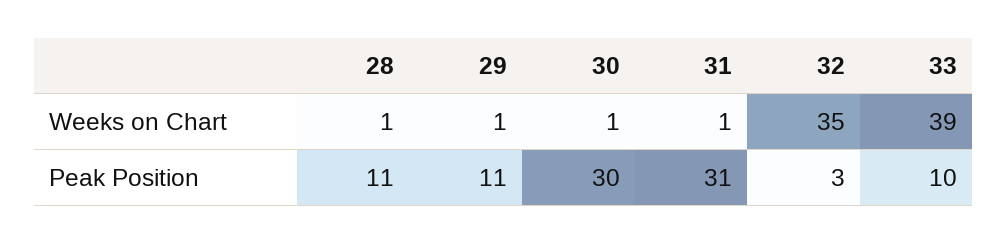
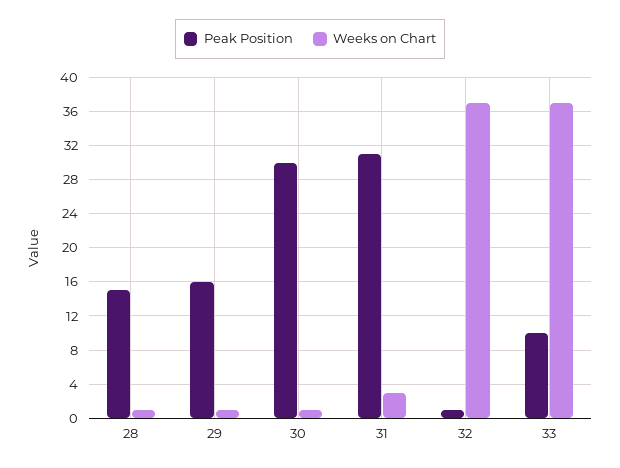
Weeks on Chart, 31: 1 -> 3
Weeks on Chart, 32: 35 -> 37
Weeks on Chart, 33: 39 -> 37
Peak Position, 28: 11 -> 15
Peak Position, 29: 11 -> 16
Peak Position, 32: 3 -> 1

